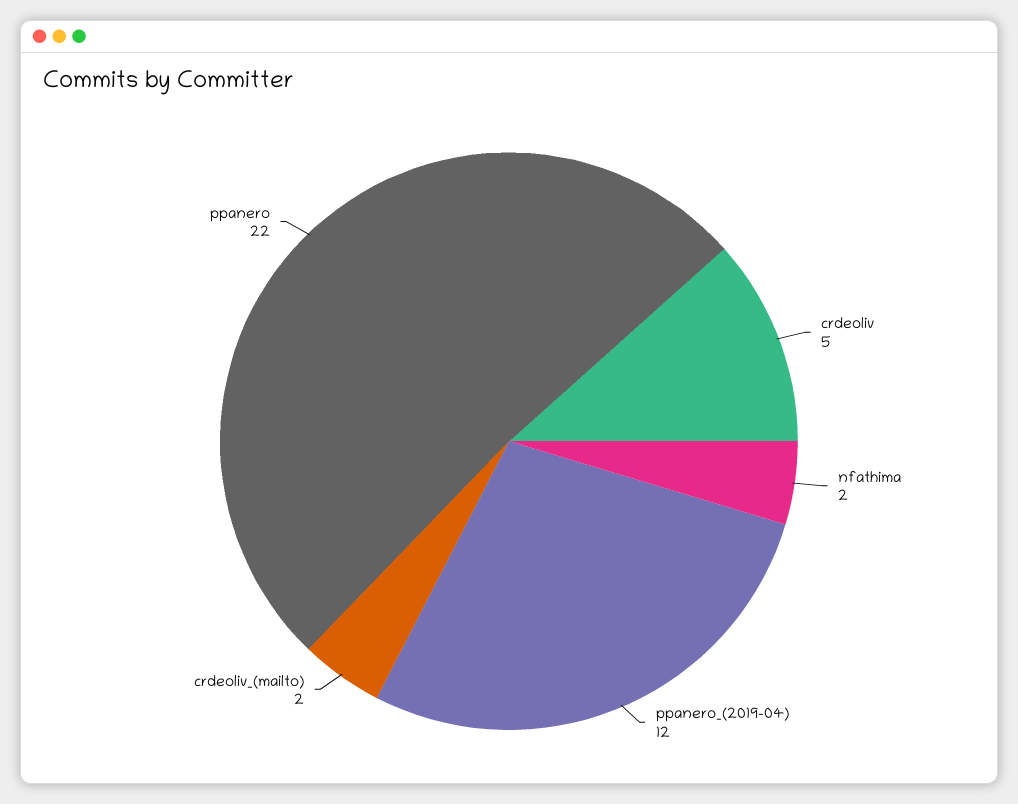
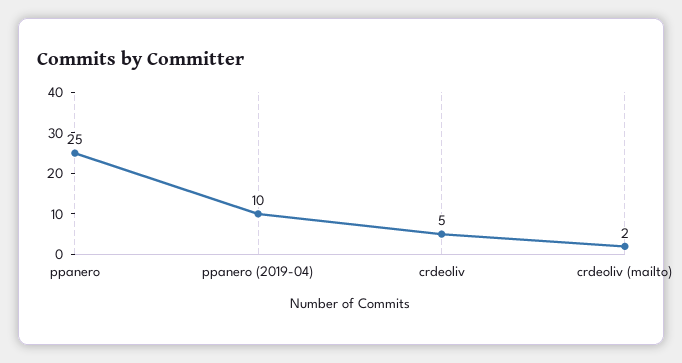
nfathima: 2 -> none
ppanero_(2019-04): 12 -> 10
ppanero: 22 -> 25

